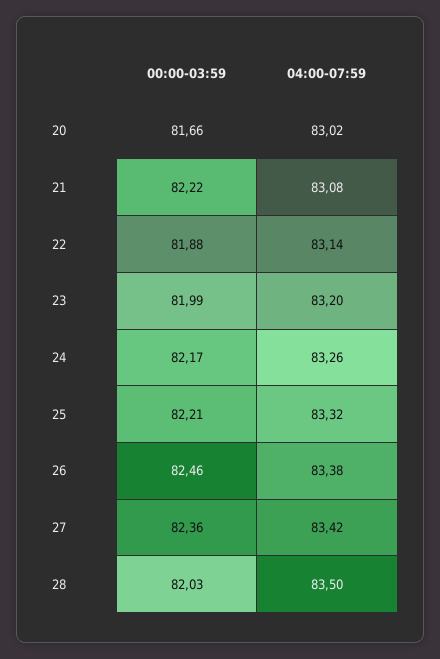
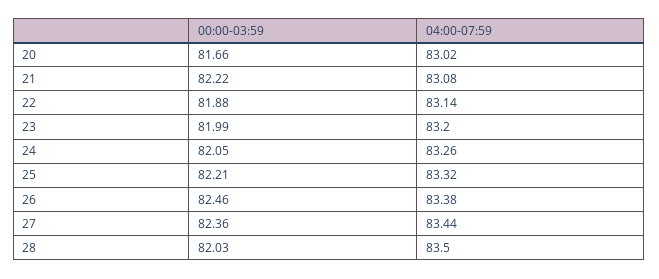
00:00-03:59, 24: 82.17 -> 82.05
04:00-07:59, 27: 83.42 -> 83.44

